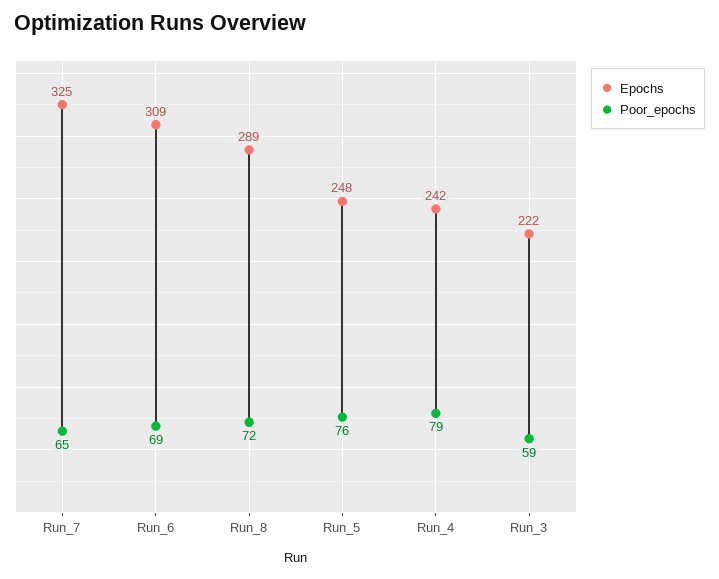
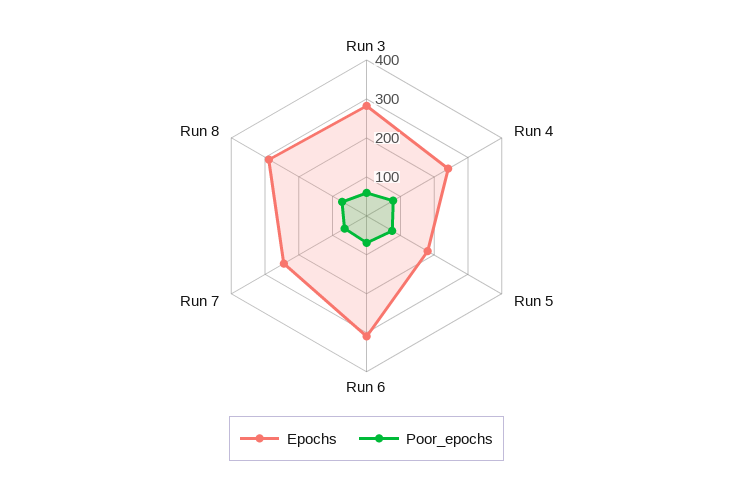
Epochs, Run_7: 325 -> 250
Epochs, Run_5: 248 -> 175
Epochs, Run_3: 222 -> 275

